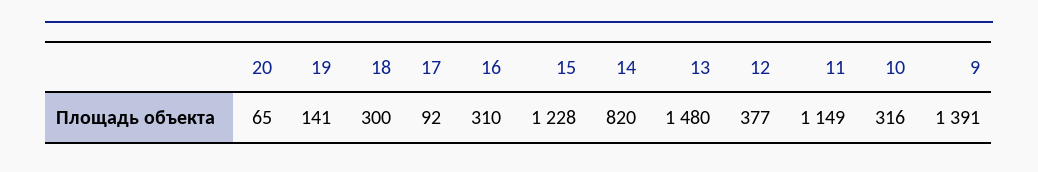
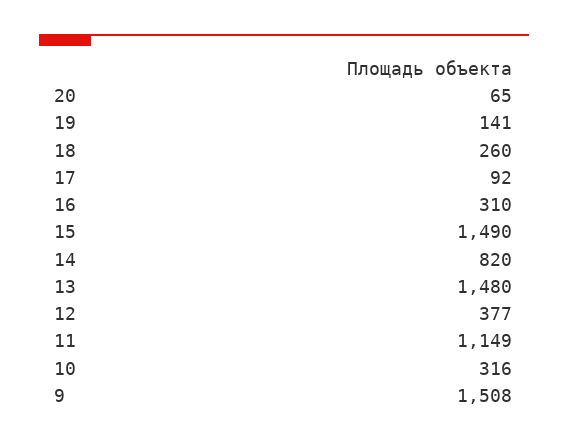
18: 300 -> 260
15: 1228 -> 1490
9: 1391 -> 1508

